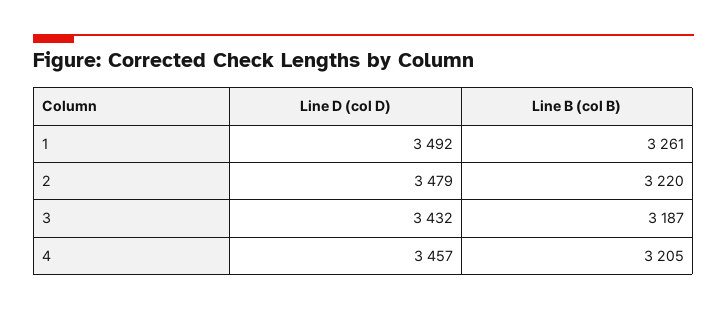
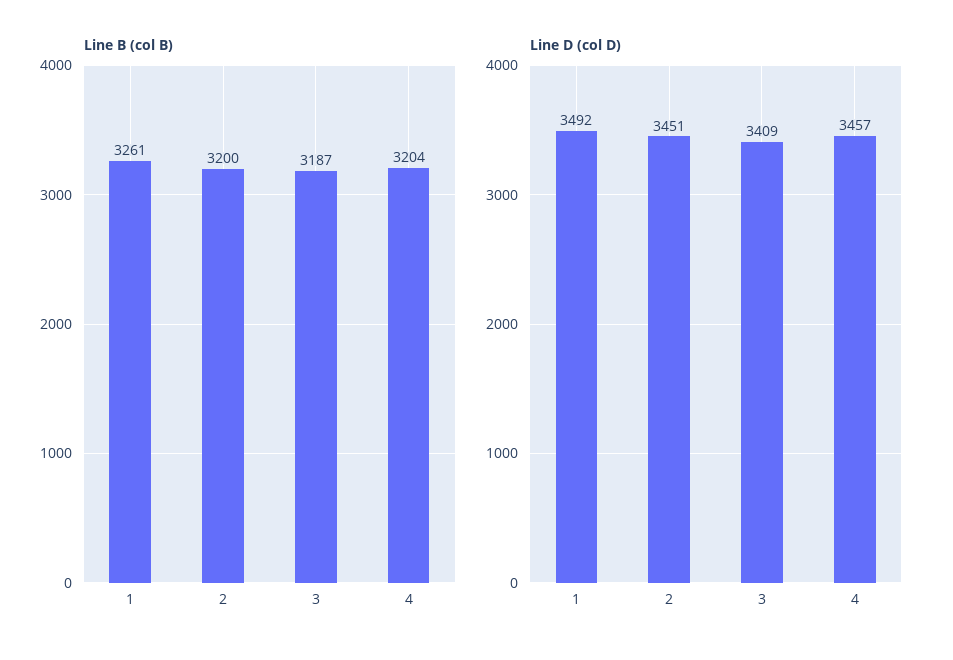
Line D (col D), 2: 3479 -> 3451
Line B (col B), 2: 3220 -> 3200
Line D (col D), 3: 3432 -> 3409
Line B (col B), 4: 3205 -> 3204

